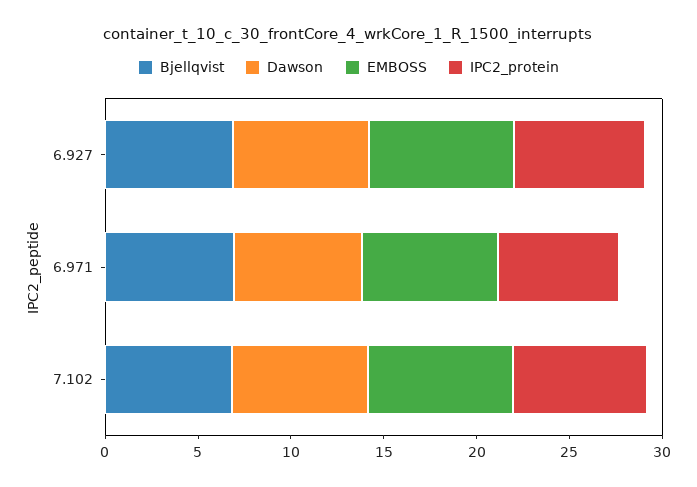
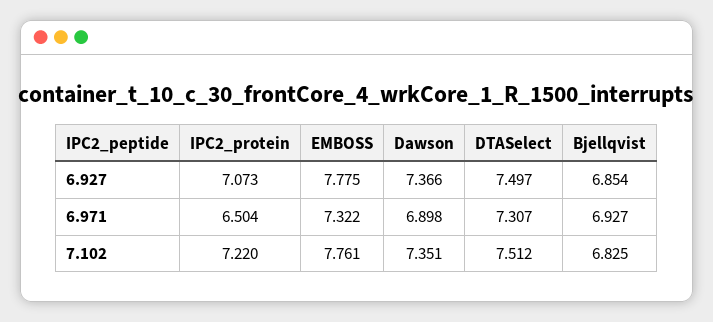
DTASelect, 6.927: none -> 7.497
DTASelect, 6.971: none -> 7.307
DTASelect, 7.102: none -> 7.512

